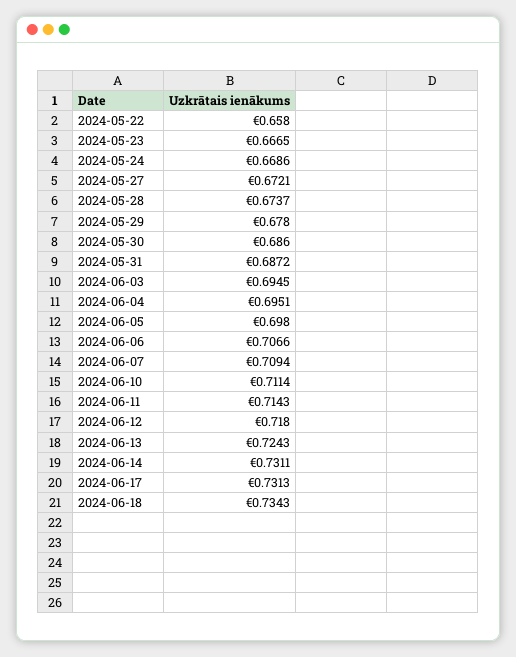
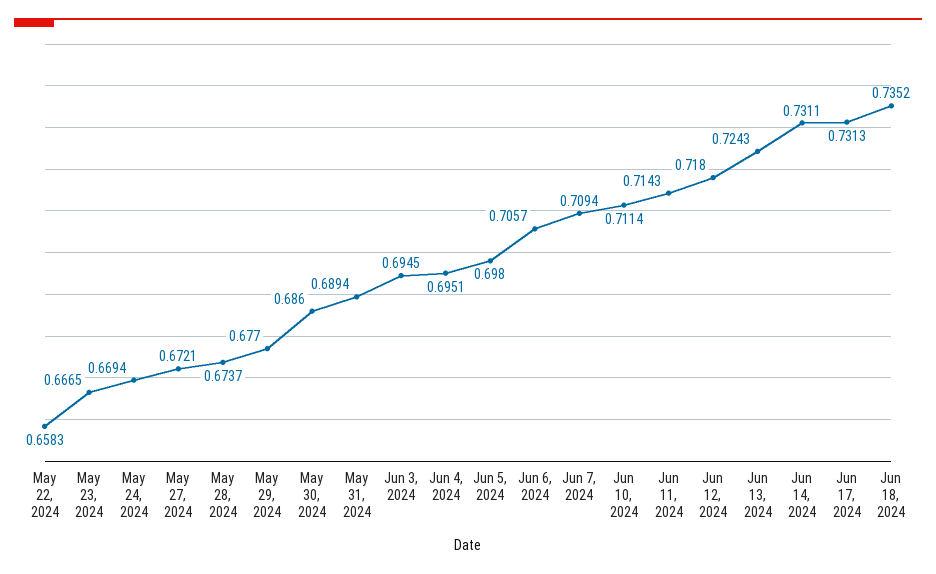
2024-05-22: 0.658 -> 0.6583
2024-05-24: 0.6686 -> 0.6694
2024-05-29: 0.678 -> 0.677
2024-05-31: 0.6872 -> 0.6894
2024-06-06: 0.7066 -> 0.7057
2024-06-18: 0.7343 -> 0.7352

